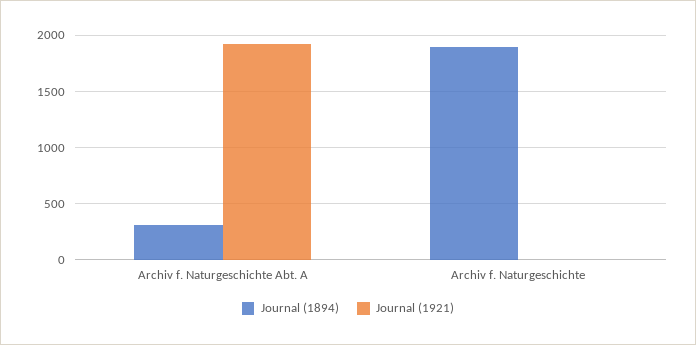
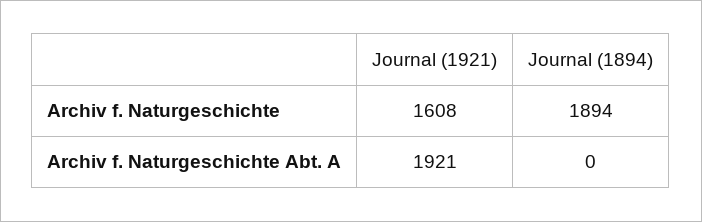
Journal (1894), Archiv f. Naturgeschichte Abt. A: 300 -> 0
Journal (1921), Archiv f. Naturgeschichte: 0 -> 1608

